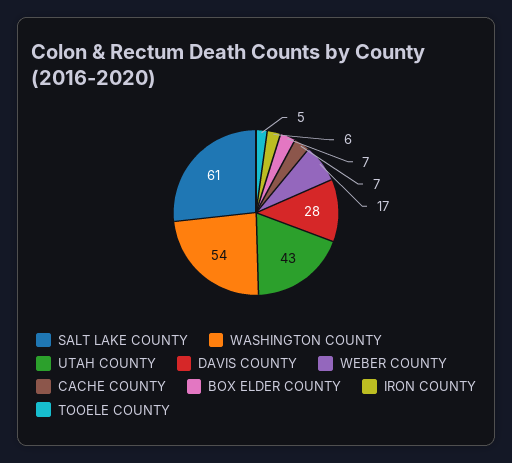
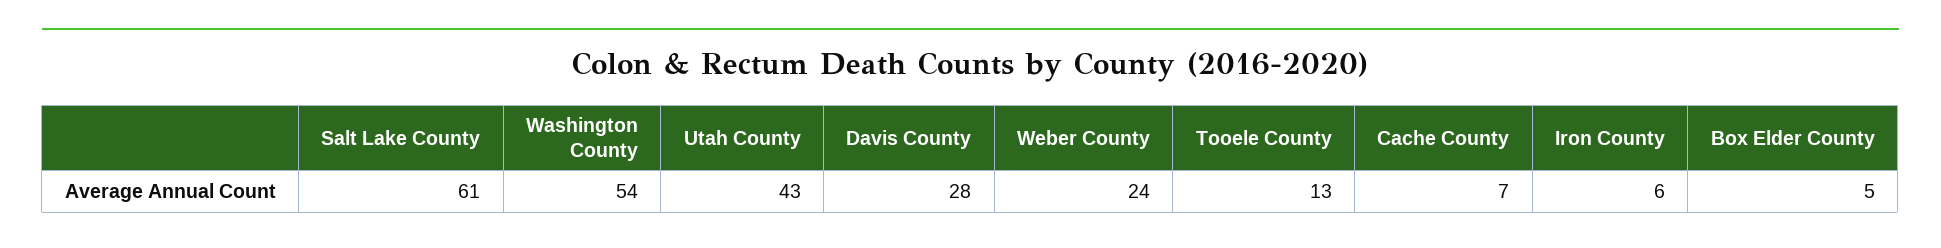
WEBER COUNTY: 17 -> 24
BOX ELDER COUNTY: 7 -> 5
TOOELE COUNTY: 5 -> 13

